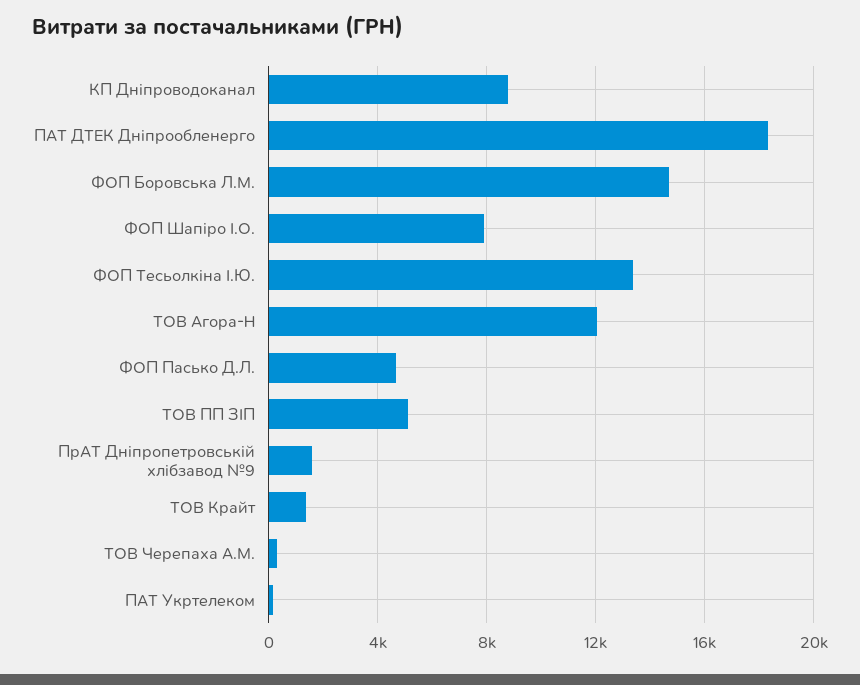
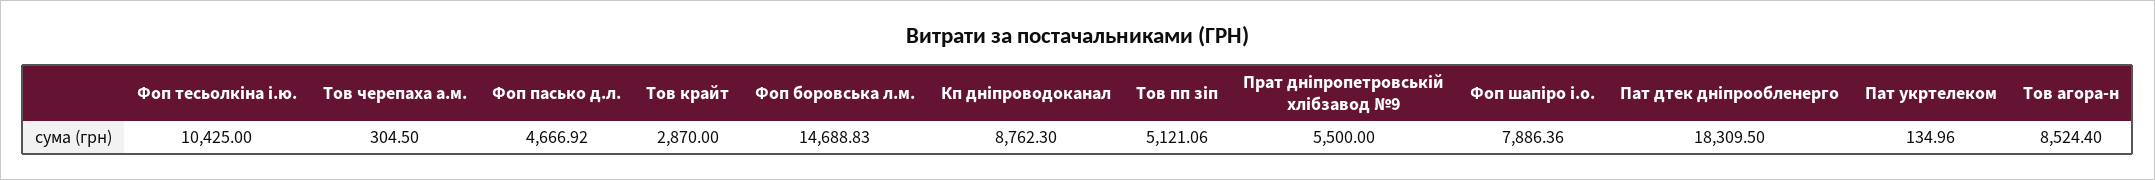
ФОП Тесьолкіна І.Ю.: 13500 -> 10425
ТОВ Агора-Н: 12000 -> 8524.4
ПрАТ Дніпропетровській хлібзавод №9: 1500 -> 5500
ТОВ Крайт: 1500 -> 2870

